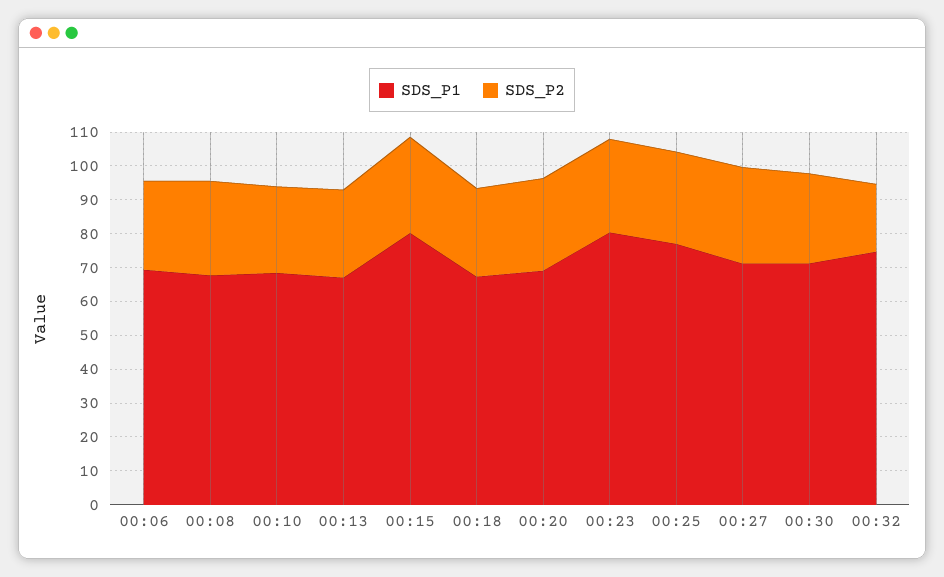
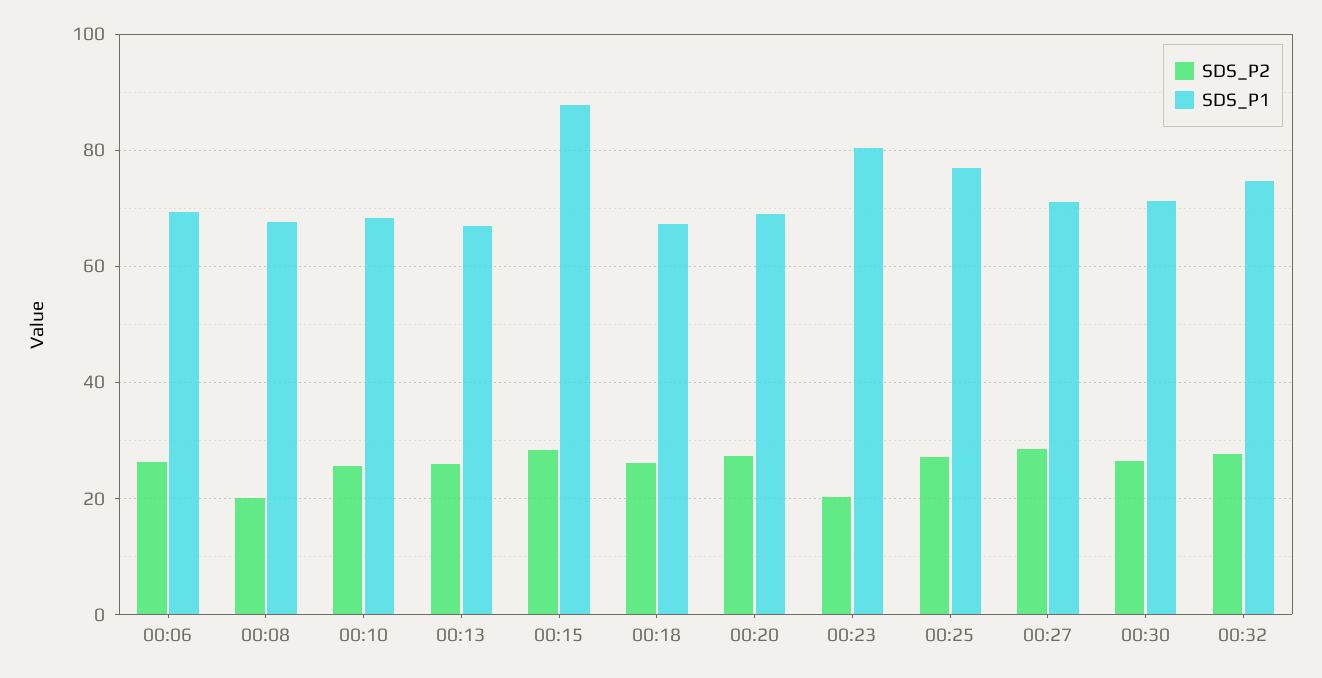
SDS_P2, 00:08: 27.5 -> 20
SDS_P1, 00:15: 80 -> 88
SDS_P2, 00:23: 27.5 -> 20
SDS_P2, 00:32: 20 -> 28

